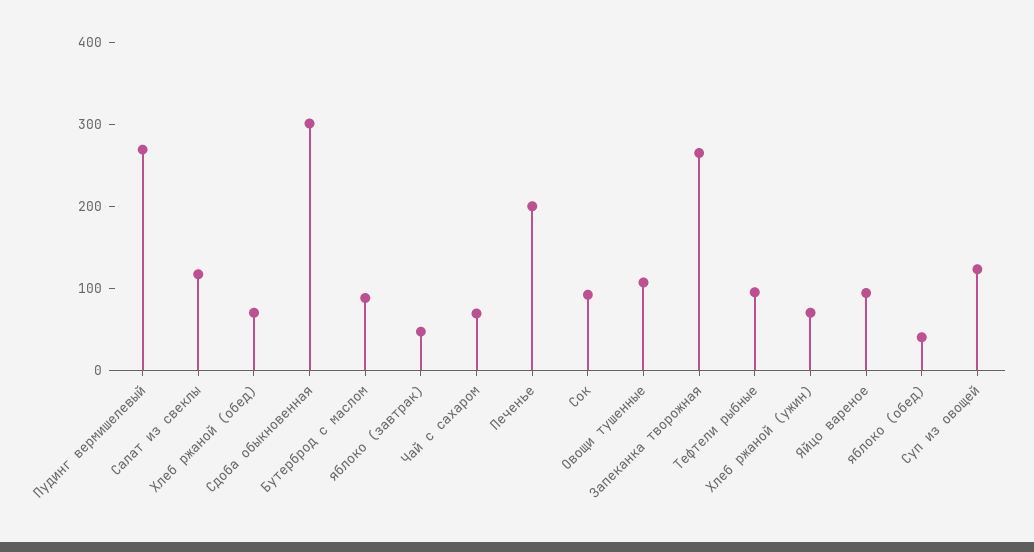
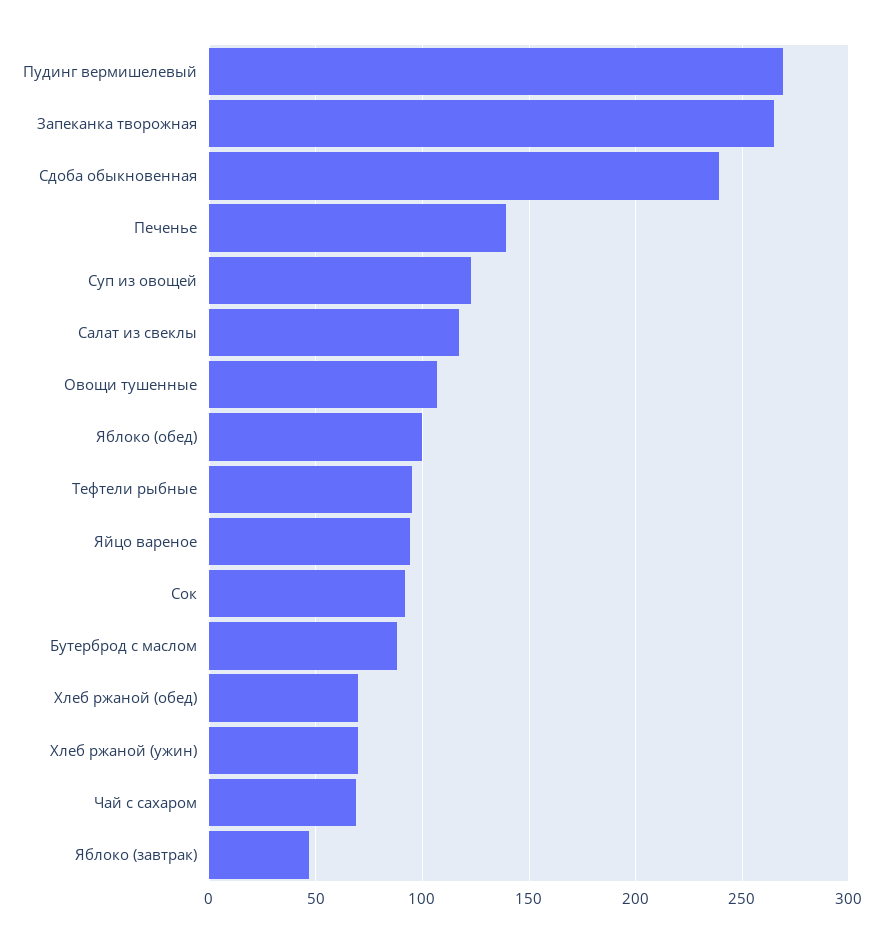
Сдоба обыкновенная: 300 -> 240
Печенье: 200 -> 140
яблоко (обед): 40 -> 100

